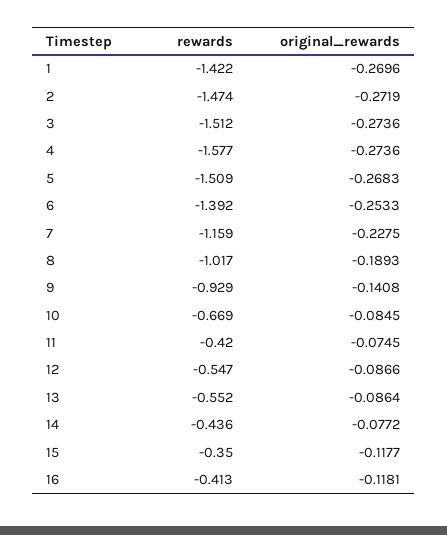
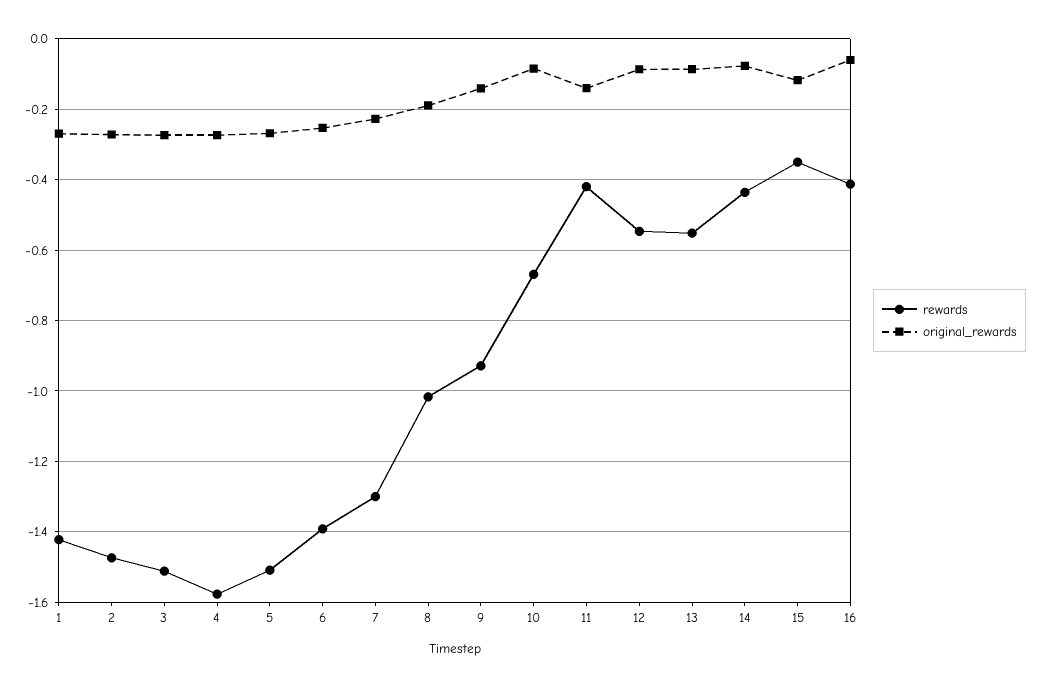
rewards, 7: -1.159 -> -1.3
original_rewards, 11: -0.0745 -> -0.14
original_rewards, 16: -0.1181 -> -0.06

